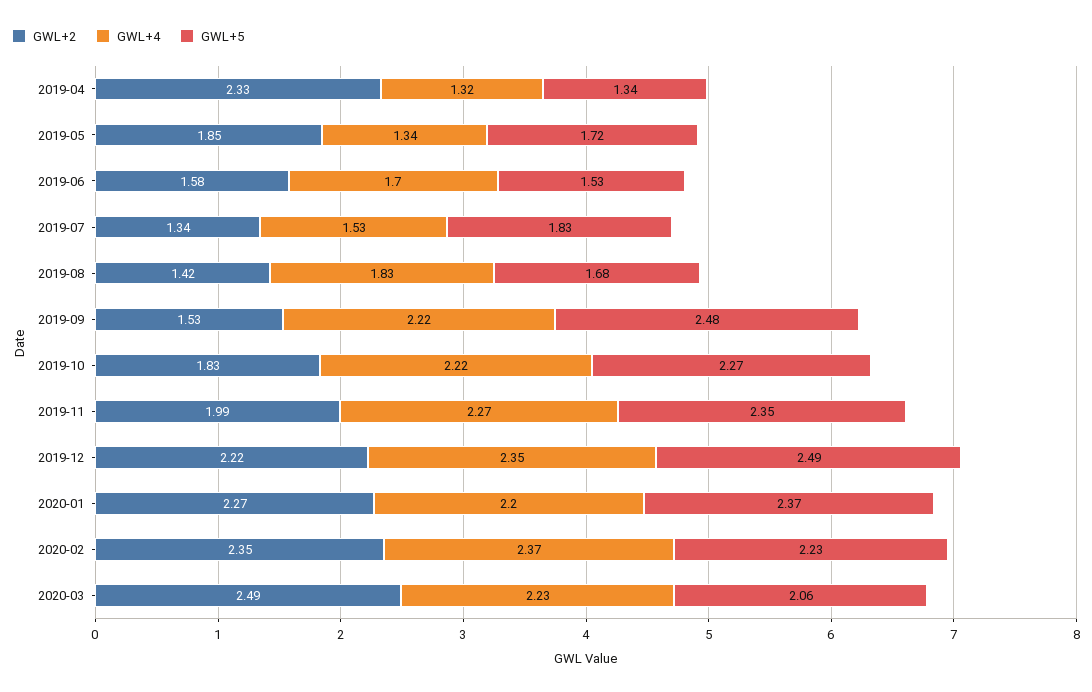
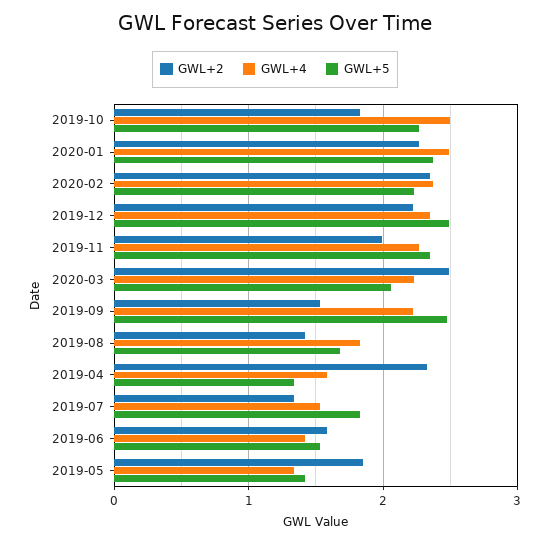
GWL+4, 2019-04: 1.32 -> 1.6
GWL+5, 2019-05: 1.72 -> 1.4
GWL+4, 2019-06: 1.7 -> 1.4
GWL+4, 2019-10: 2.22 -> 2.5
GWL+4, 2020-01: 2.2 -> 2.5

